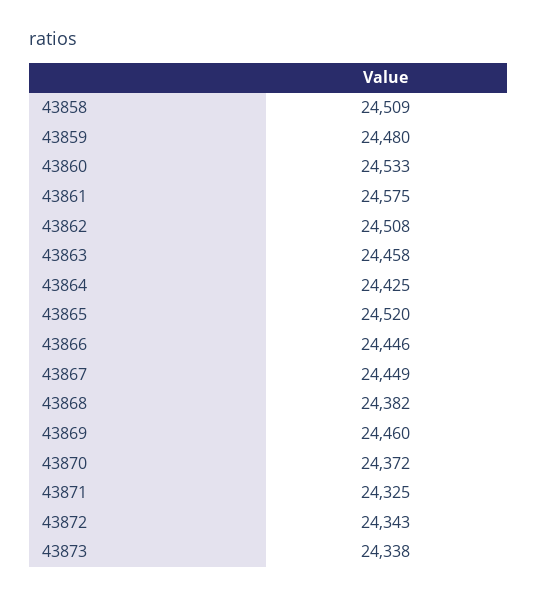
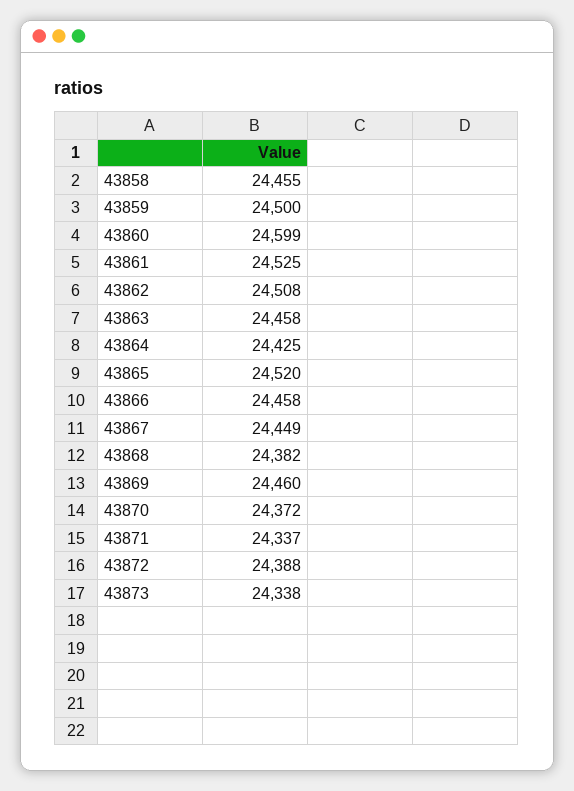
43858: 24509 -> 24455
43859: 24480 -> 24500
43860: 24533 -> 24599
43861: 24575 -> 24525
43866: 24446 -> 24458
43871: 24325 -> 24337
43872: 24343 -> 24388

